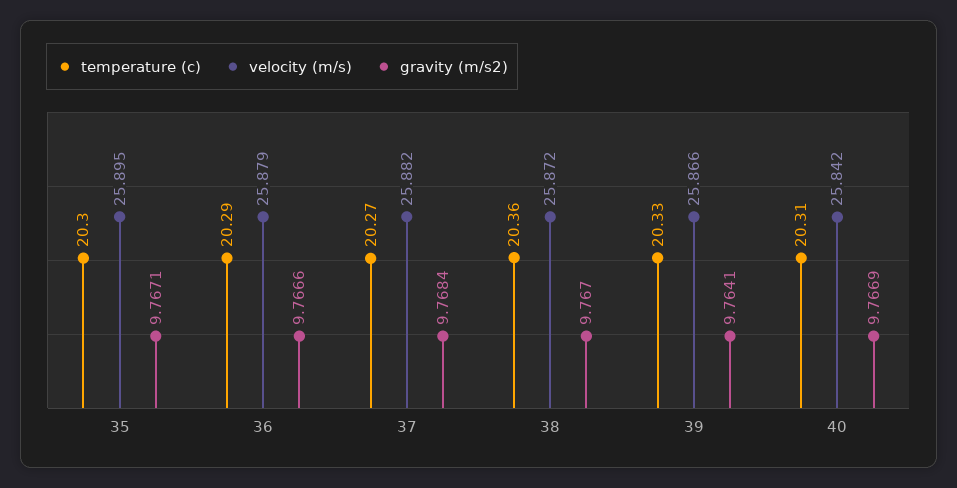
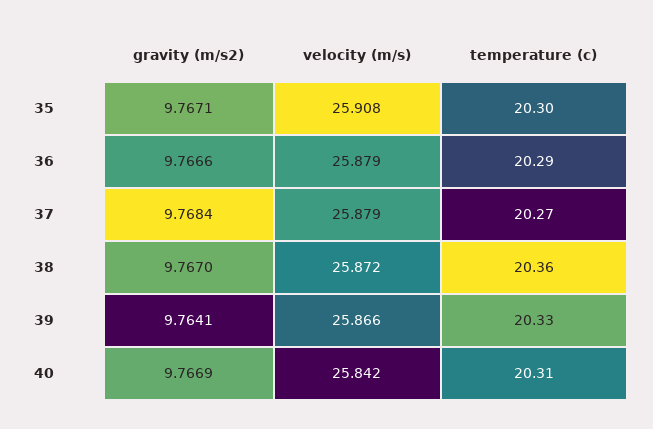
velocity (m/s), 35: 25.895 -> 25.908
velocity (m/s), 37: 25.882 -> 25.879

